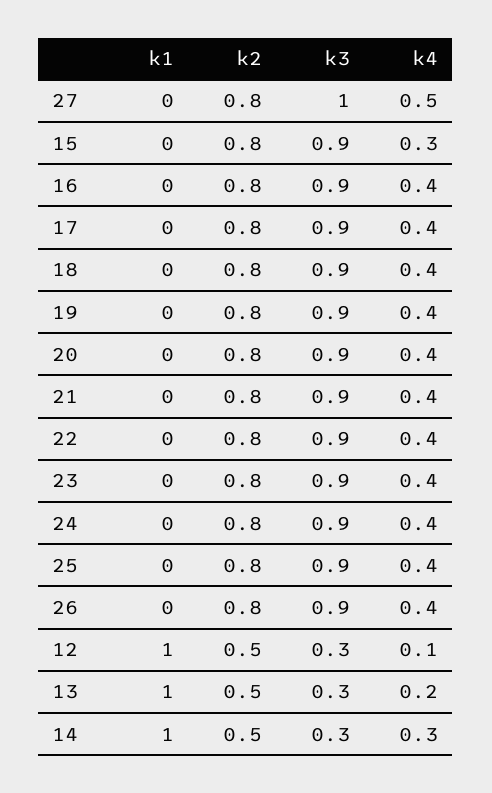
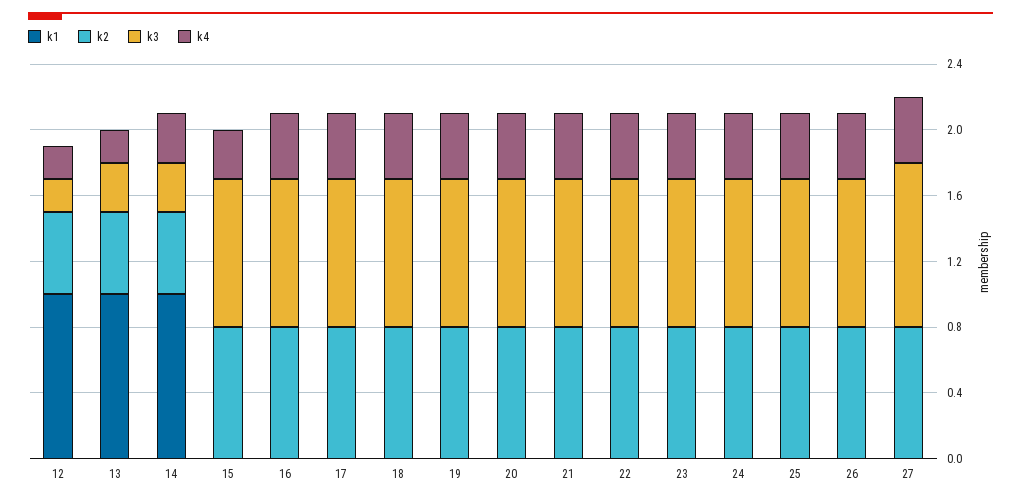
k4, 27: 0.5 -> 0.4
k3, 12: 0.3 -> 0.2
k4, 12: 0.1 -> 0.2

